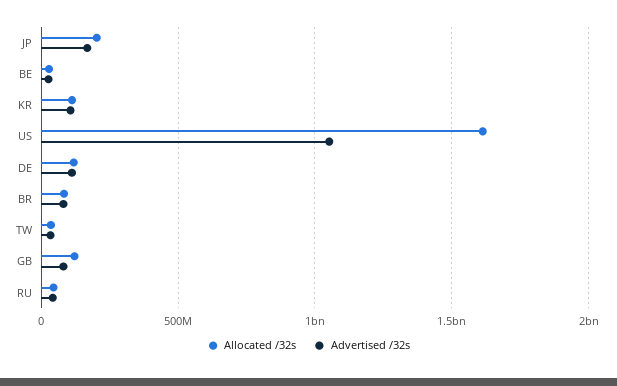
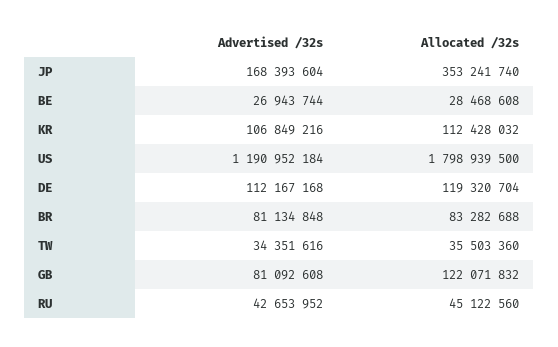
Allocated /32s, JP: 200000000 -> 353241740
Allocated /32s, US: 1600000000 -> 1798939500
Advertised /32s, US: 1050000000 -> 1190952184

